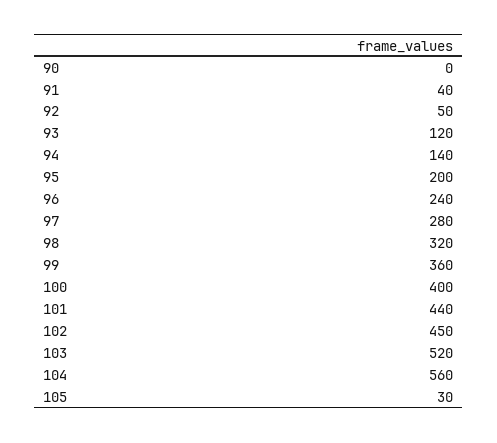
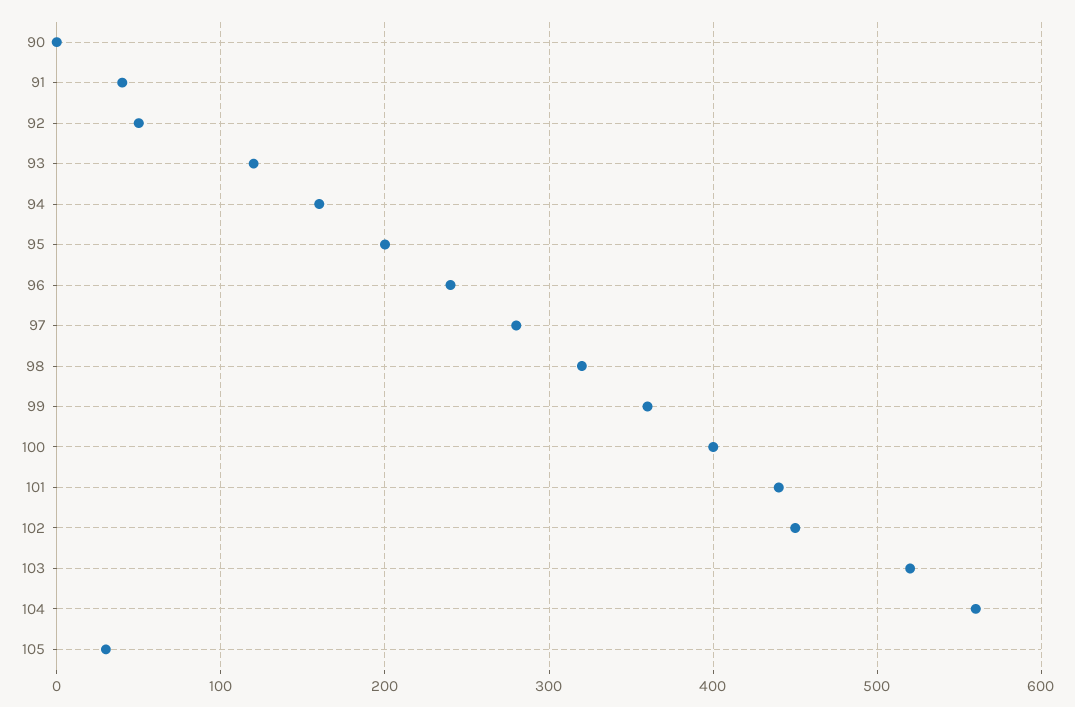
94: 140 -> 160

